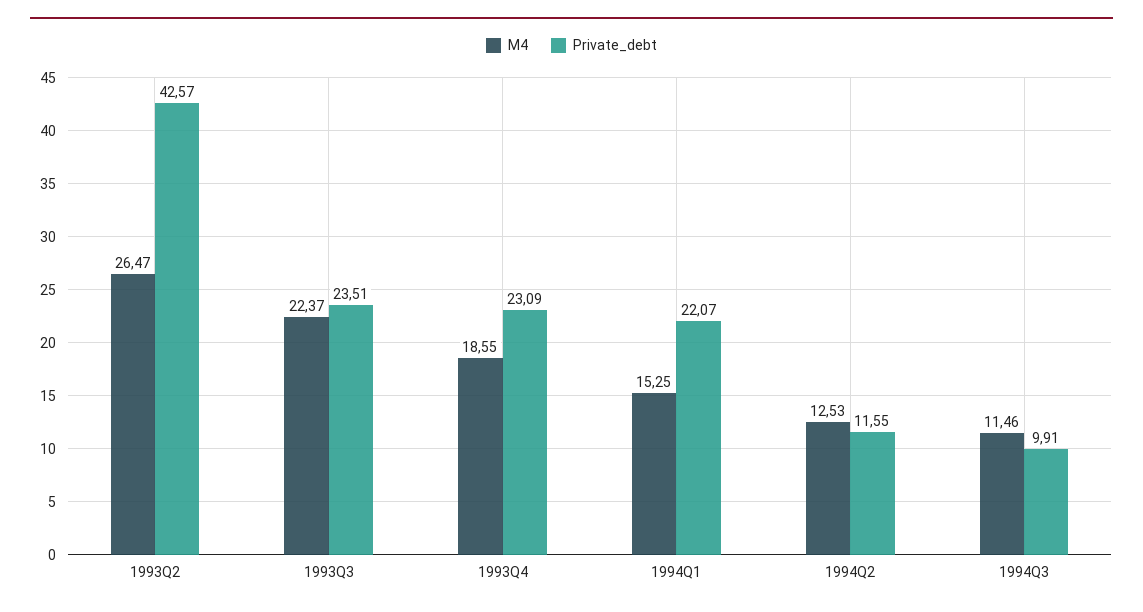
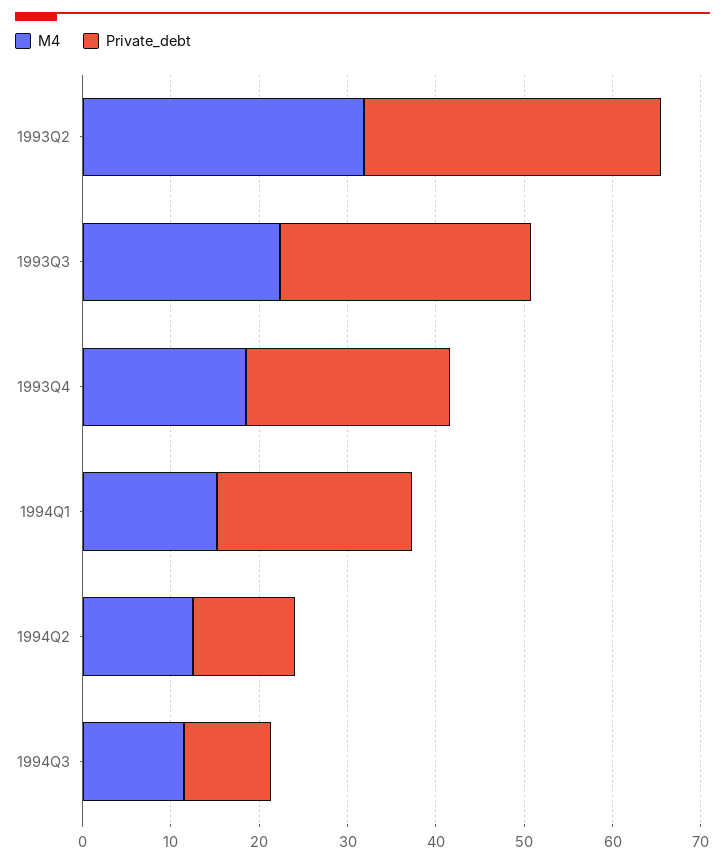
M4, 1993Q2: 26.47 -> 32
Private_debt, 1993Q2: 42.57 -> 34
Private_debt, 1993Q3: 23.51 -> 28

